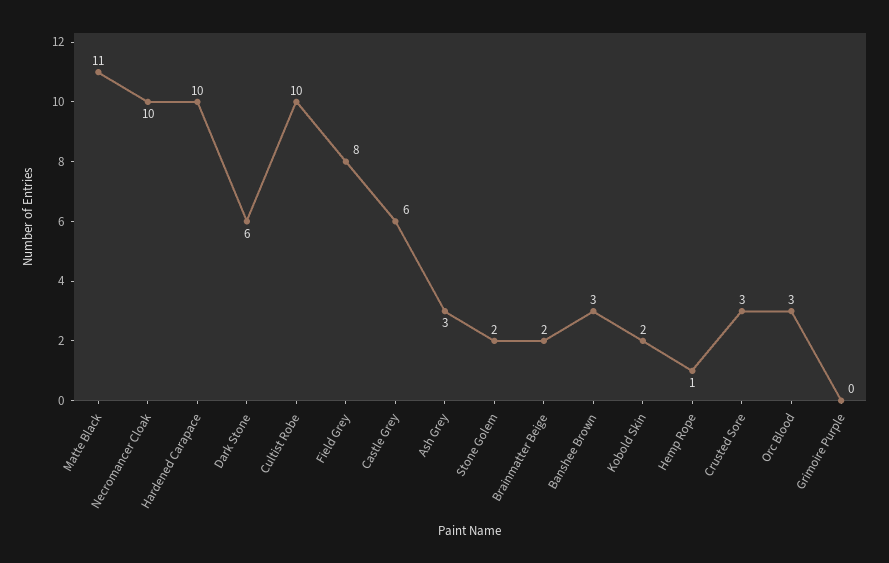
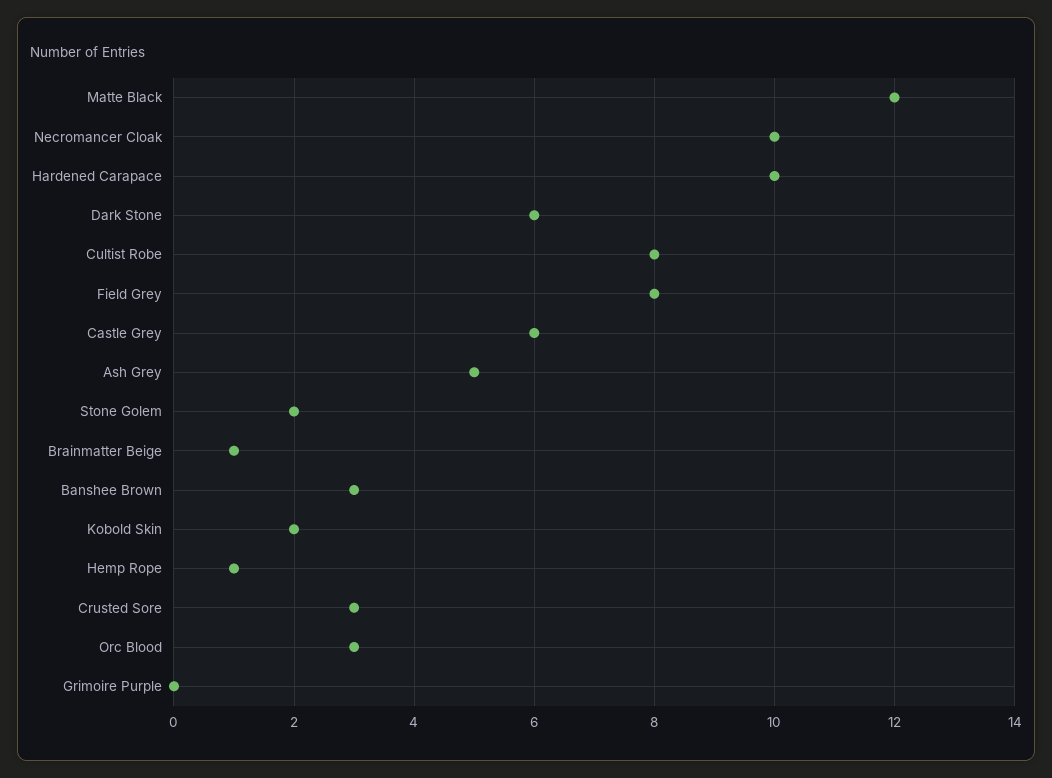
Matte Black: 11 -> 12
Cultist Robe: 10 -> 8
Ash Grey: 3 -> 5
Brainmatter Beige: 2 -> 1

